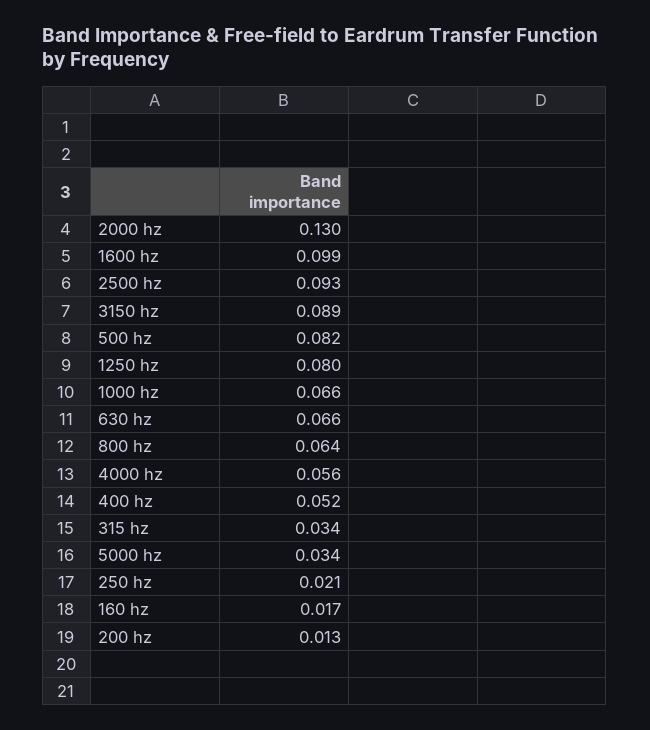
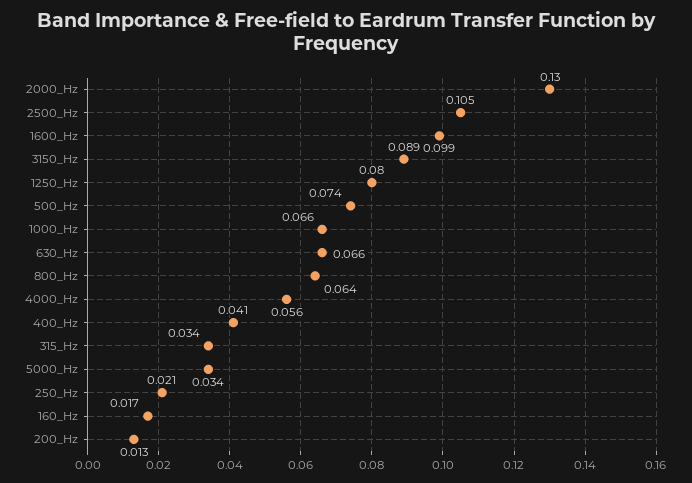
2500 hz: 0.093 -> 0.105
500 hz: 0.082 -> 0.074
400 hz: 0.052 -> 0.041

